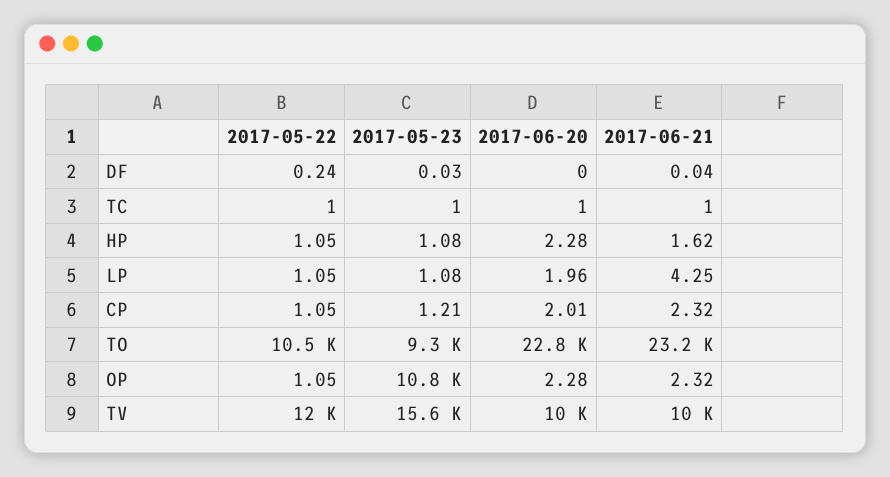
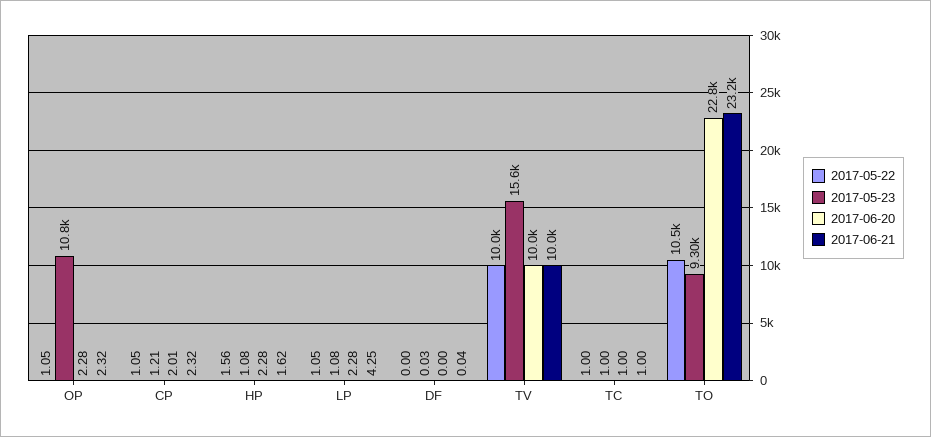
2017-05-22, DF: 0.24 -> 0
2017-05-22, HP: 1.05 -> 1.56
2017-06-20, LP: 1.96 -> 2.28
2017-05-22, TV: 12000 -> 10000

